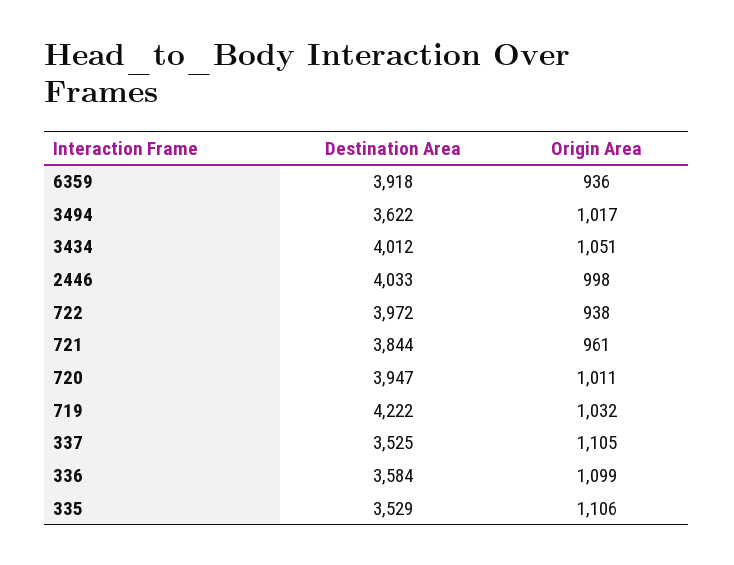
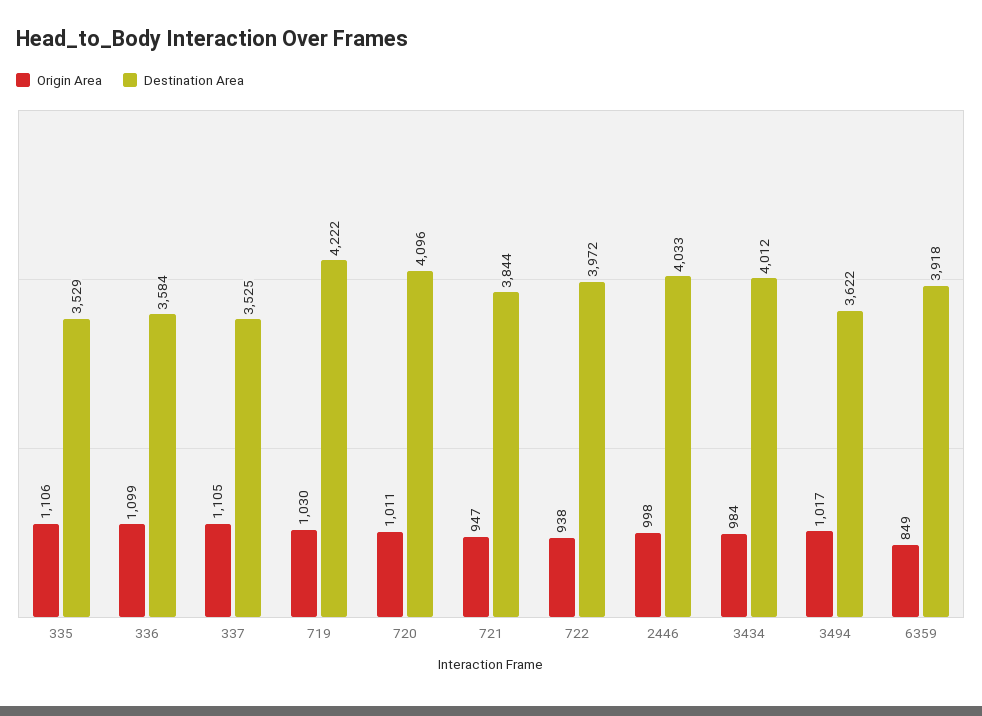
Origin Area, 6359: 936 -> 849
Origin Area, 3434: 1051 -> 984
Origin Area, 721: 961 -> 947
Destination Area, 720: 3947 -> 4096
Origin Area, 719: 1032 -> 1030

